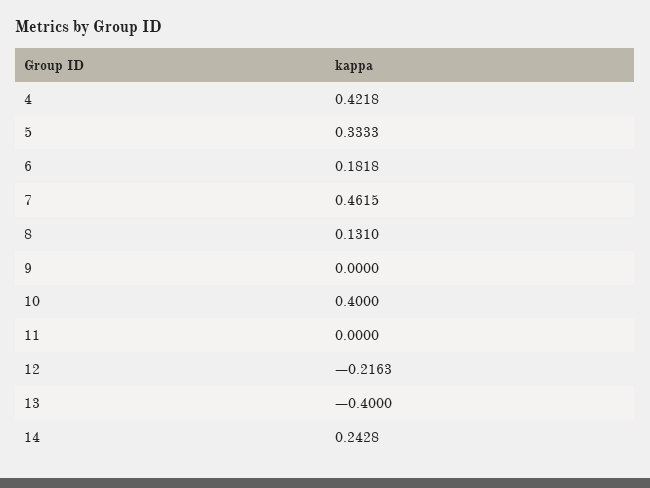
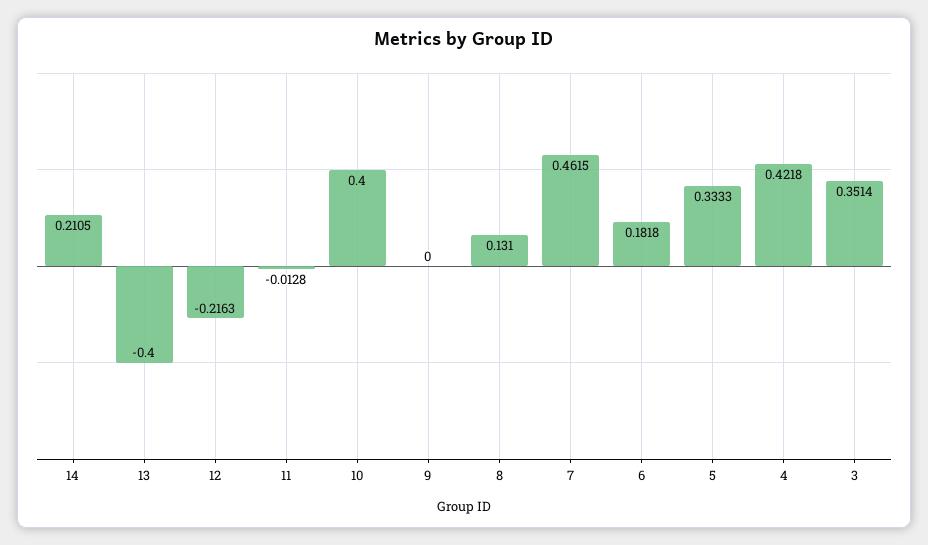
11: 0 -> -0.0128
14: 0.2428 -> 0.2105
3: none -> 0.3514

